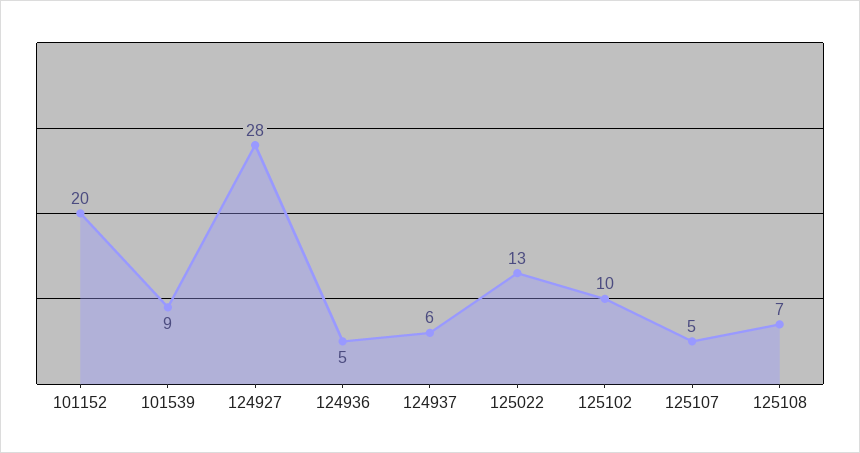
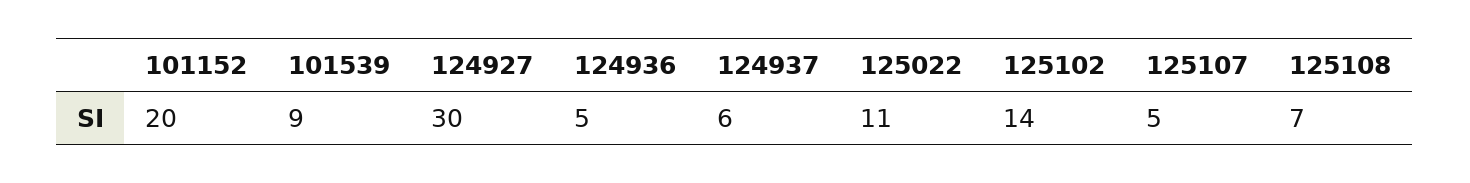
124927: 28 -> 30
125022: 13 -> 11
125102: 10 -> 14

